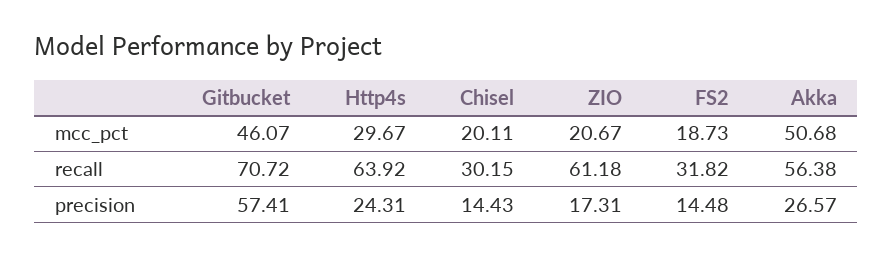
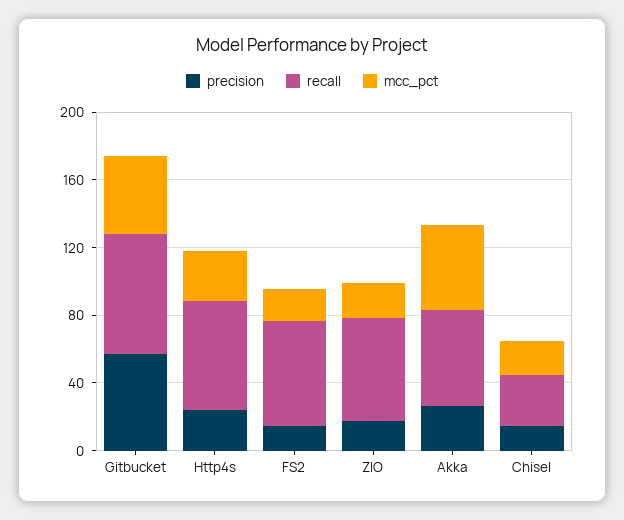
recall, FS2: 31.82 -> 60

